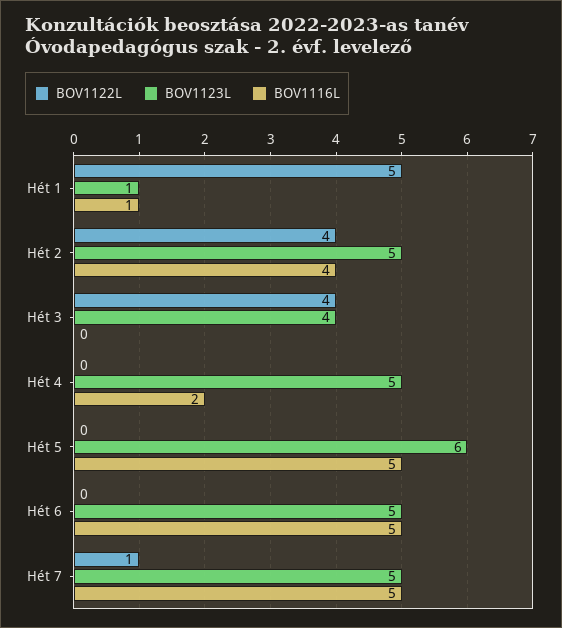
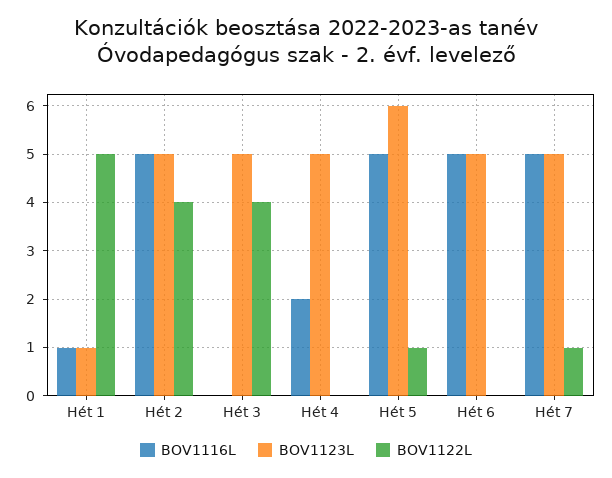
BOV1116L, Hét 2: 4 -> 5
BOV1123L, Hét 3: 4 -> 5
BOV1122L, Hét 5: 0 -> 1

